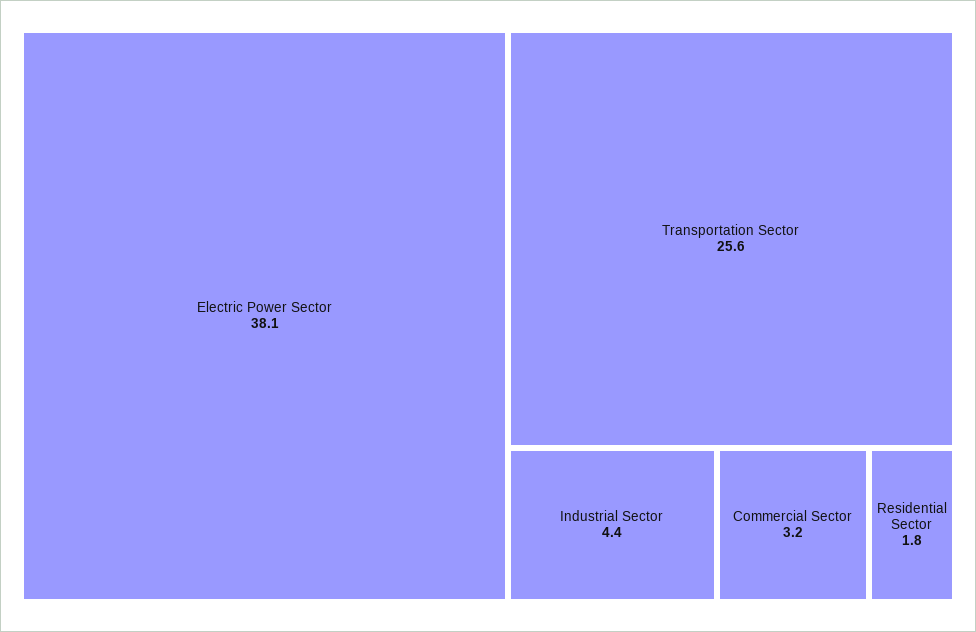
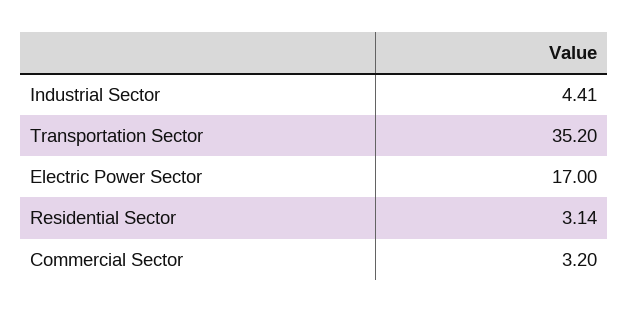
Electric Power Sector: 38.1 -> 17
Transportation Sector: 25.6 -> 35.2
Residential Sector: 1.8 -> 3.14

